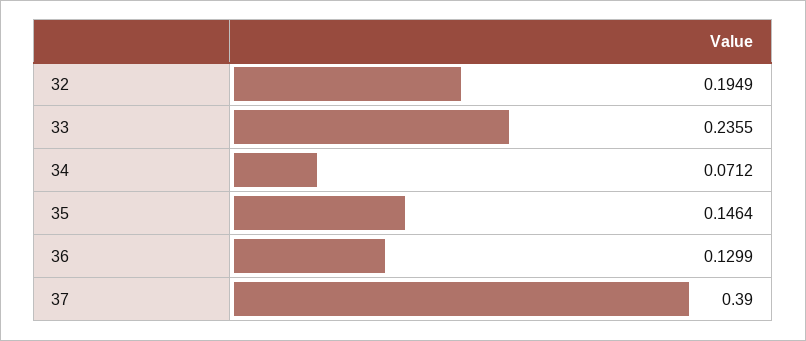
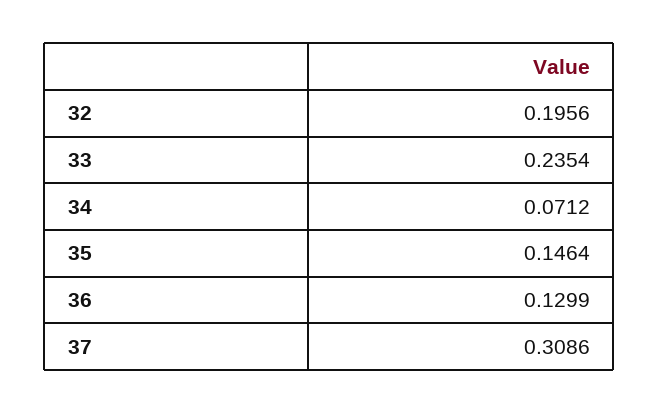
32: 0.1949 -> 0.1956
33: 0.2355 -> 0.2354
37: 0.39 -> 0.3086

